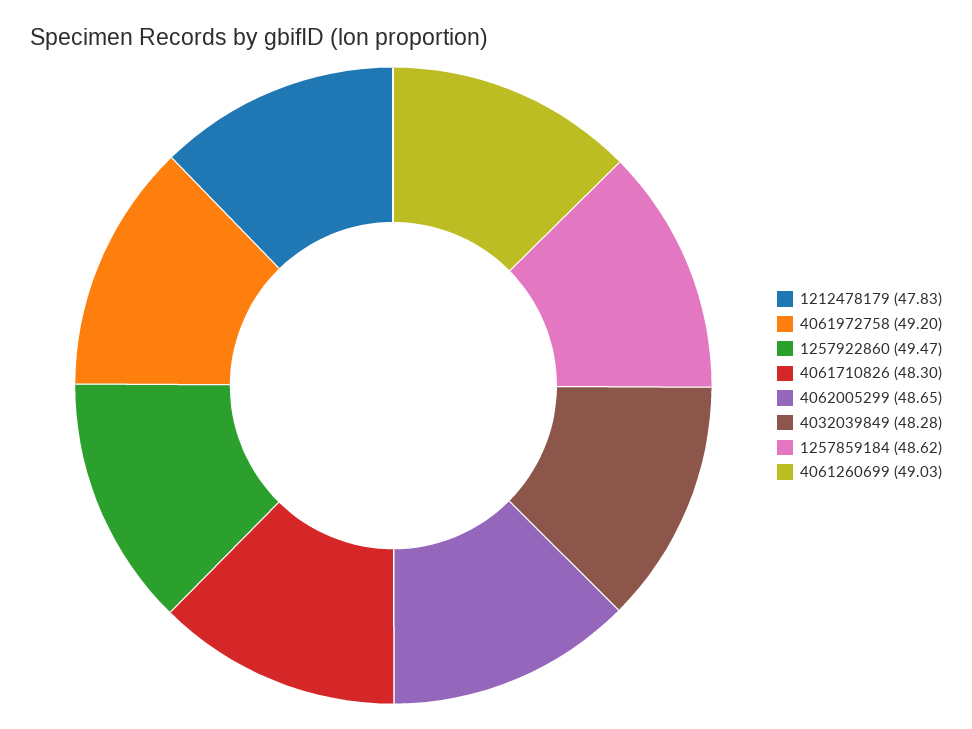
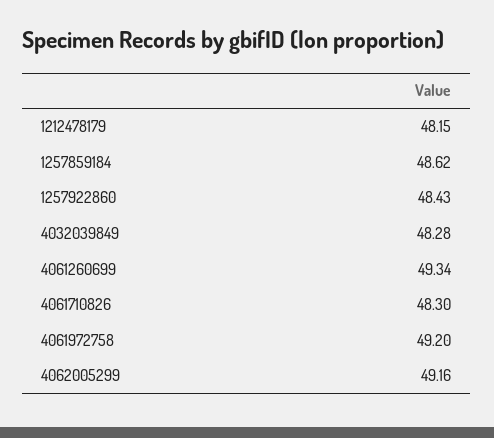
1212478179: 47.83 -> 48.15
1257922860: 49.47 -> 48.43
4062005299: 48.65 -> 49.16
4061260699: 49.03 -> 49.34

